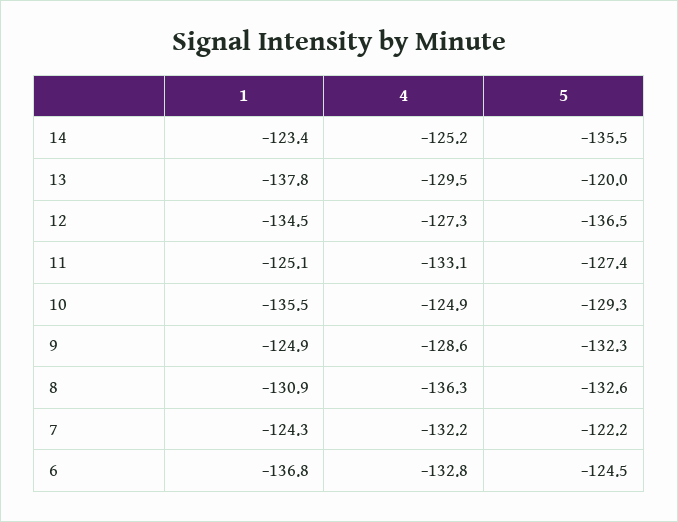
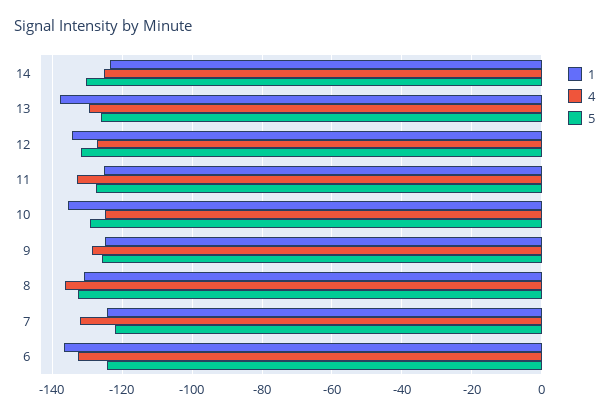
5, 14: -135.5 -> -130
5, 13: -120 -> -126
5, 12: -136.5 -> -132
5, 9: -132.3 -> -126

